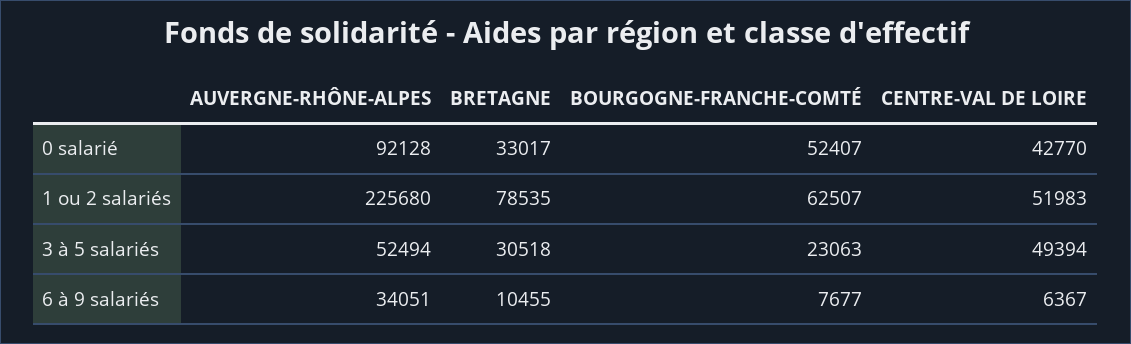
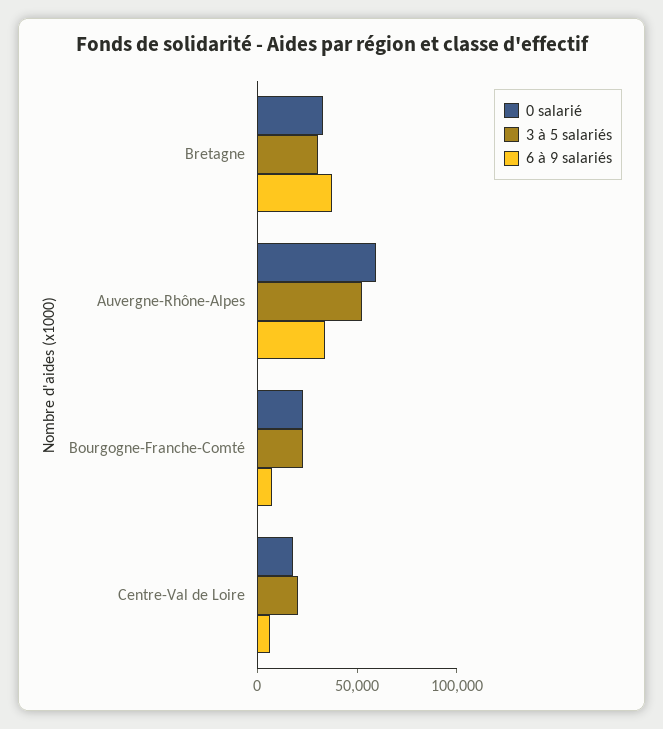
0 salarié, AUVERGNE-RHÔNE-ALPES: 92128 -> 60000
0 salarié, BOURGOGNE-FRANCHE-COMTÉ: 52407 -> 20000
0 salarié, CENTRE-VAL DE LOIRE: 42770 -> 20000
1 ou 2 salariés, AUVERGNE-RHÔNE-ALPES: 225680 -> none
1 ou 2 salariés, BRETAGNE: 78535 -> none
1 ou 2 salariés, BOURGOGNE-FRANCHE-COMTÉ: 62507 -> none
1 ou 2 salariés, CENTRE-VAL DE LOIRE: 51983 -> none
3 à 5 salariés, CENTRE-VAL DE LOIRE: 49394 -> 20000
6 à 9 salariés, BRETAGNE: 10455 -> 40000

